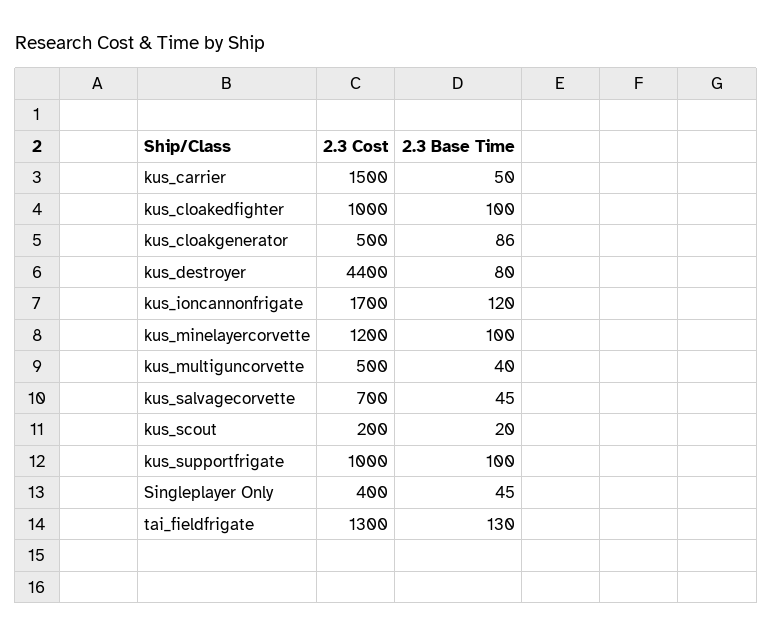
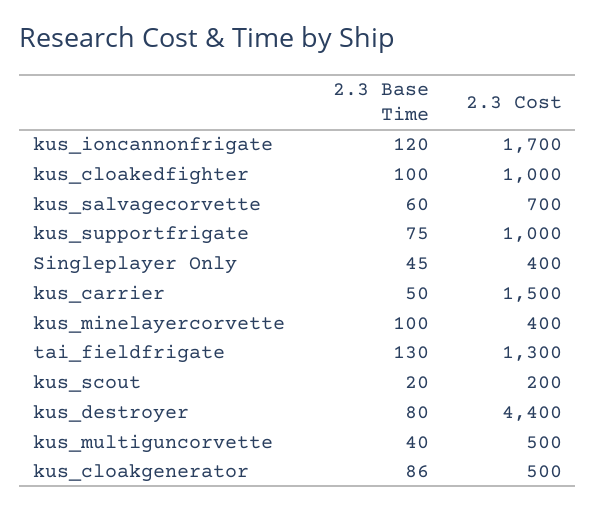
2.3 Cost, kus_minelayercorvette: 1200 -> 400
2.3 Base Time, kus_salvagecorvette: 45 -> 60
2.3 Base Time, kus_supportfrigate: 100 -> 75

